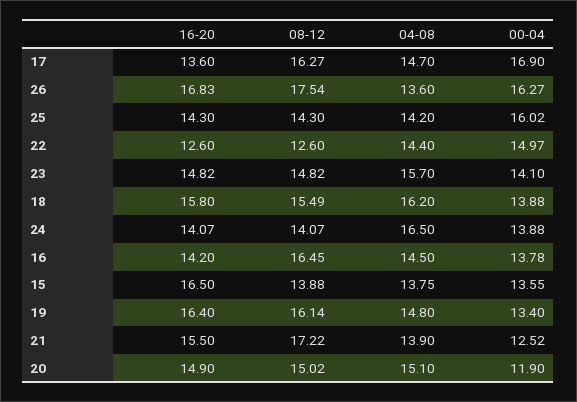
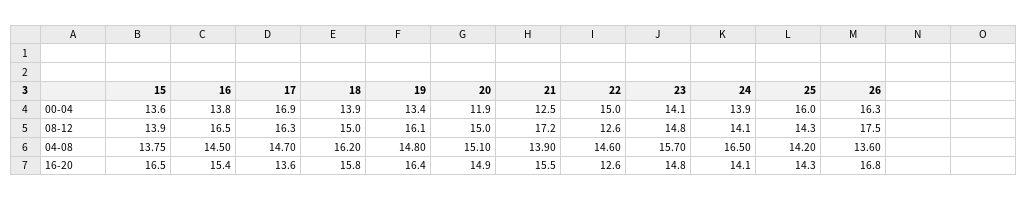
04-08, 22: 14.4 -> 14.6
08-12, 18: 15.49 -> 15
16-20, 16: 14.2 -> 15.4

